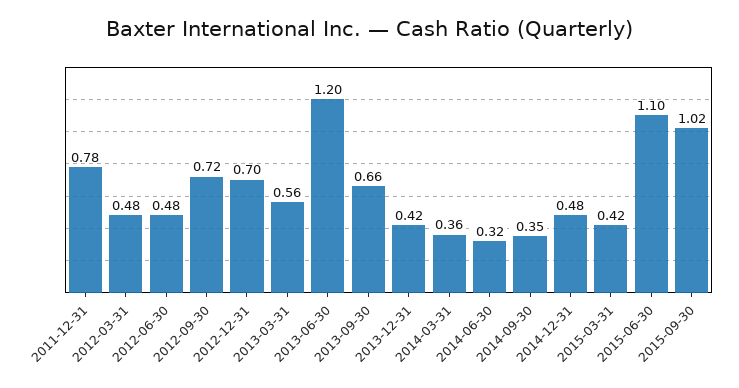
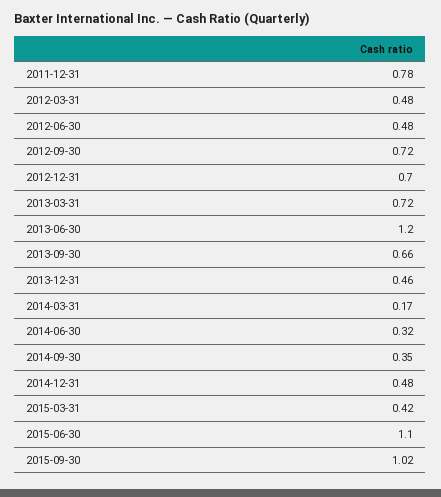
2013-03-31: 0.56 -> 0.72
2013-12-31: 0.42 -> 0.46
2014-03-31: 0.36 -> 0.17

